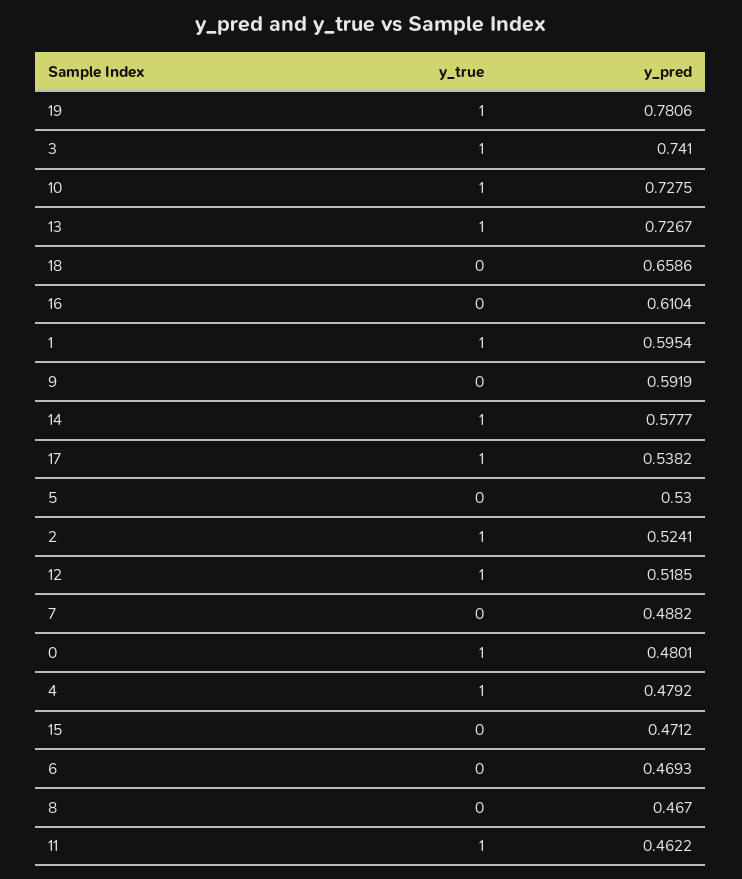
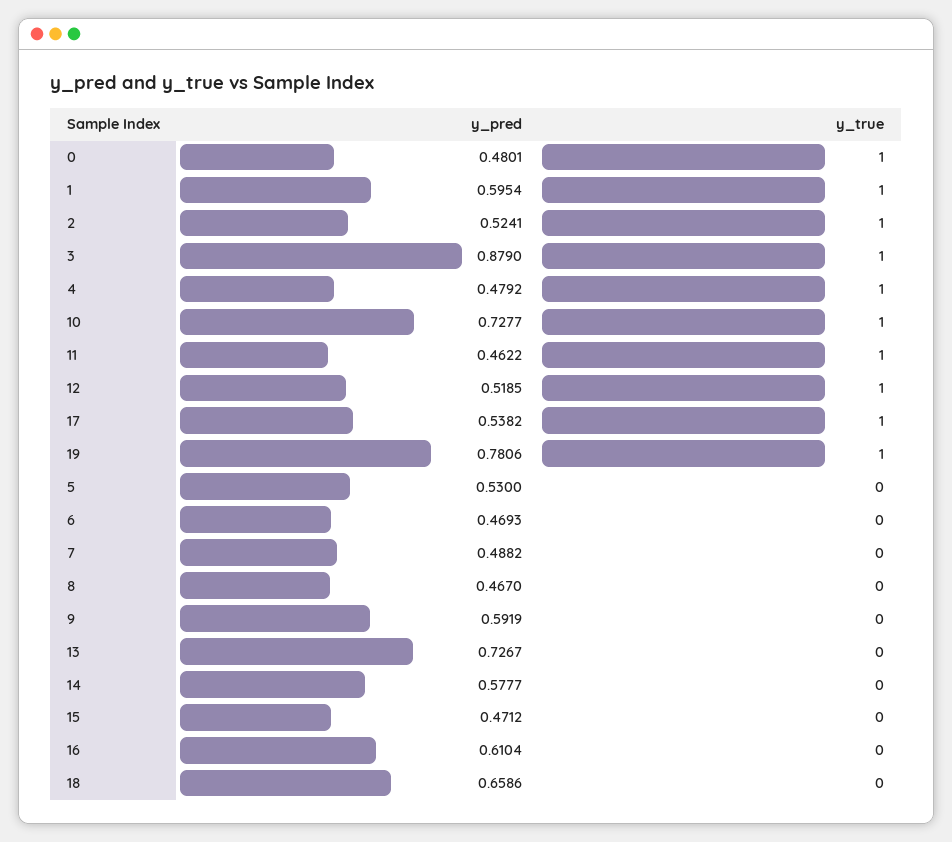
y_pred, 3: 0.741 -> 0.879
y_pred, 10: 0.7275 -> 0.7277
y_true, 13: 1 -> 0
y_true, 14: 1 -> 0

